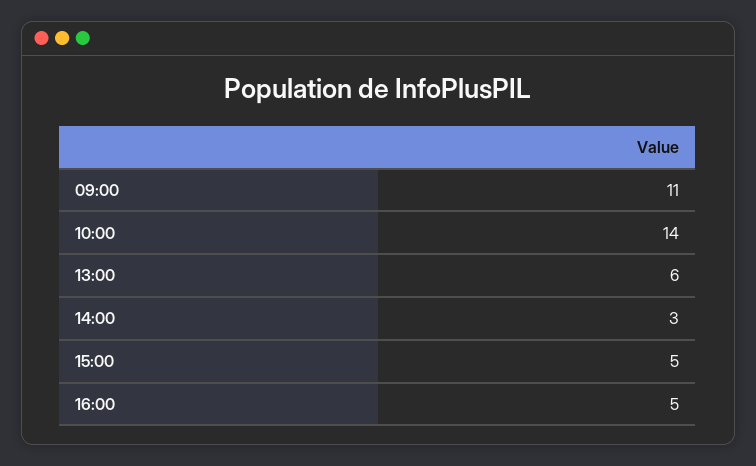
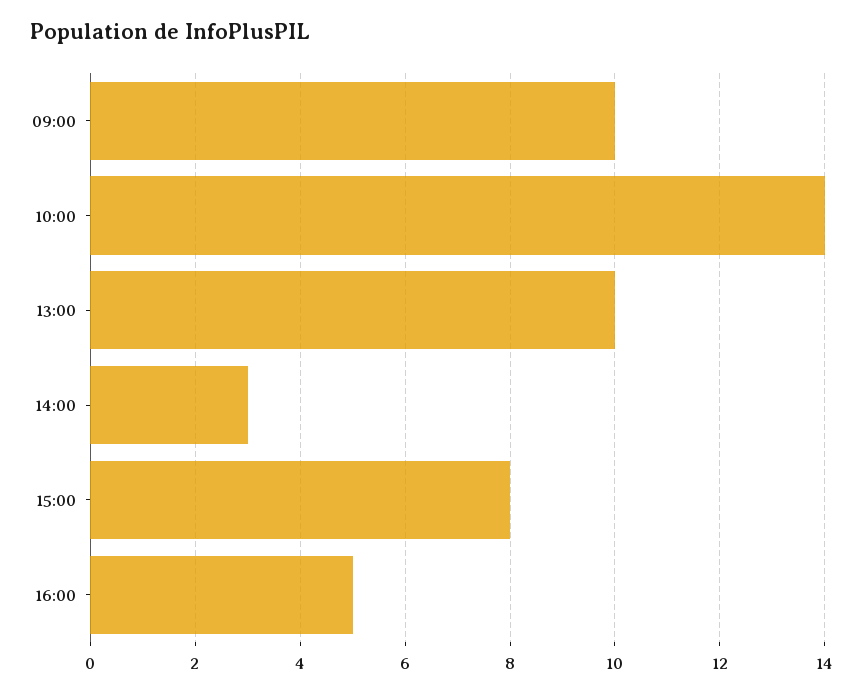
09:00: 11 -> 10
13:00: 6 -> 10
15:00: 5 -> 8

